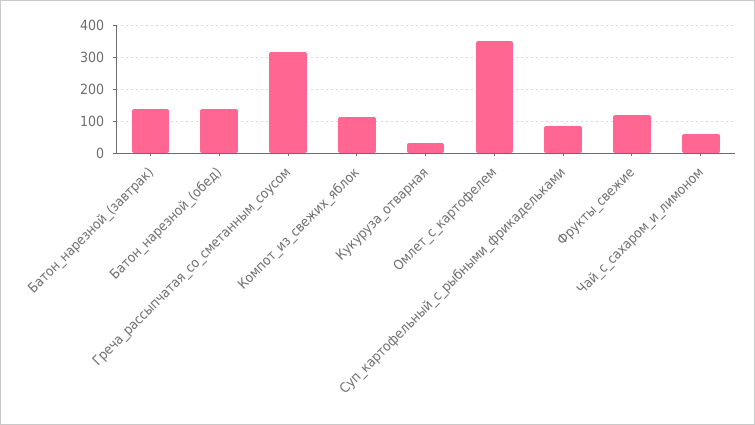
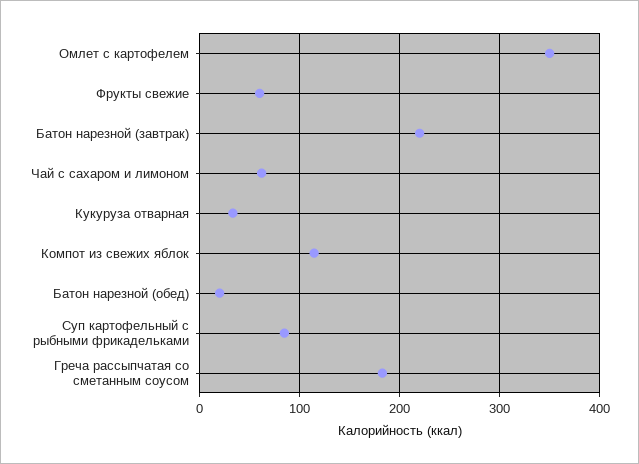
Батон_нарезной_(завтрак): 140 -> 220
Батон_нарезной_(обед): 140 -> 20
Греча_рассыпчатая_со_сметанным_соусом: 320 -> 180
Фрукты_свежие: 120 -> 60

